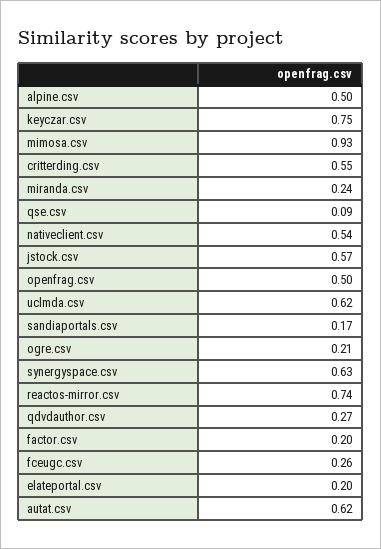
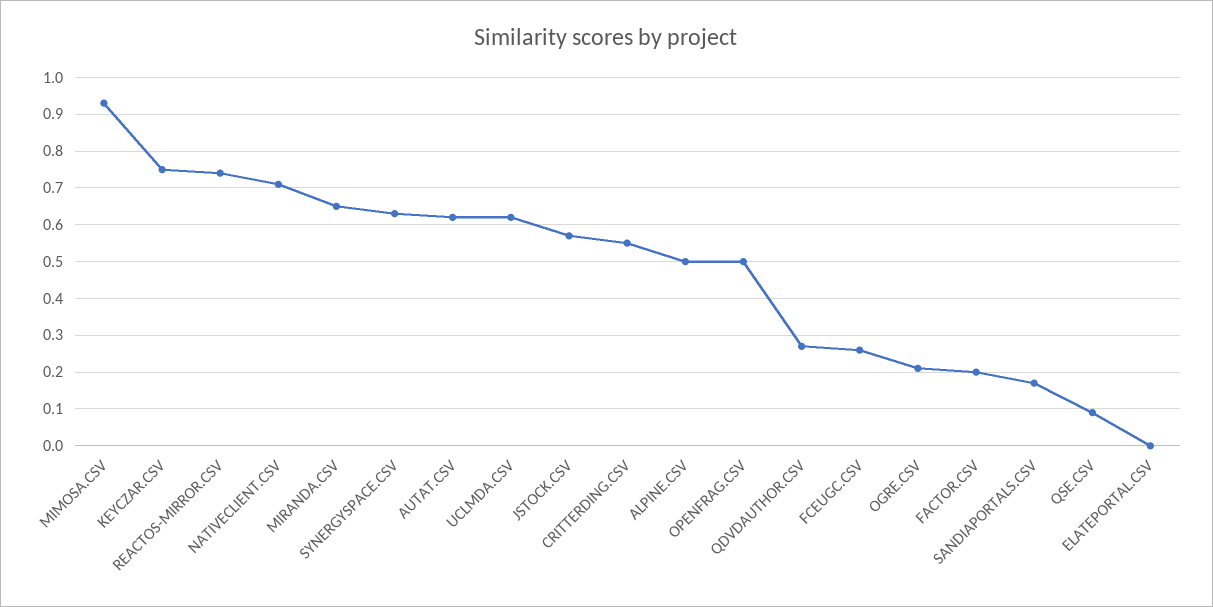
miranda.csv: 0.24 -> 0.65
nativeclient.csv: 0.54 -> 0.7
elateportal.csv: 0.2 -> 0

